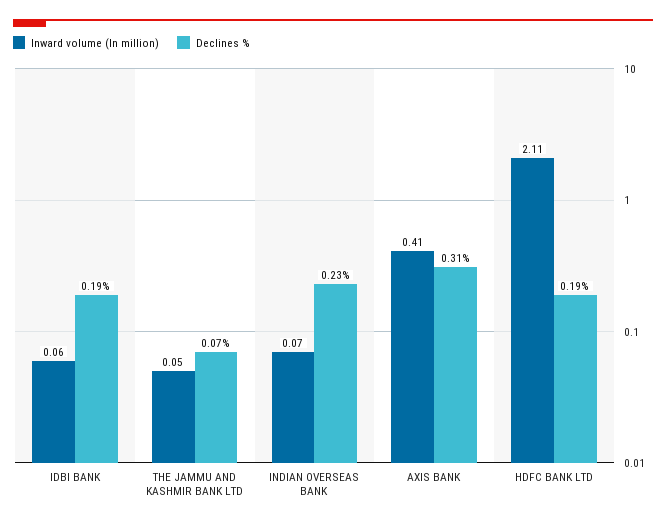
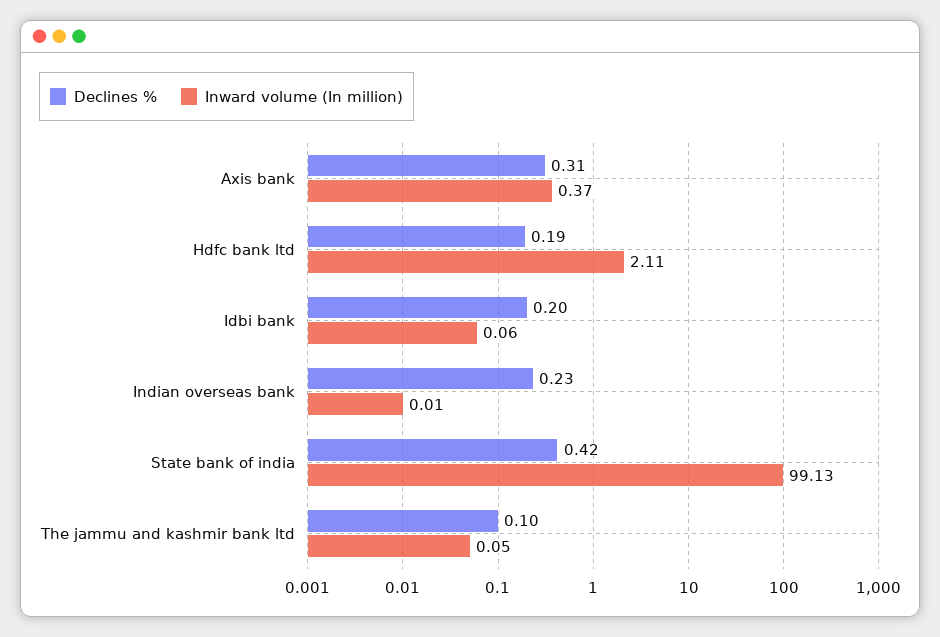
Declines %, IDBI BANK: 0.19 -> 0.2
Declines %, THE JAMMU AND KASHMIR BANK LTD: 0.07 -> 0.1
Inward volume (In million), INDIAN OVERSEAS BANK: 0.07 -> 0.01
Inward volume (In million), AXIS BANK: 0.41 -> 0.37
Declines %, State bank of india: none -> 0.42
Inward volume (In million), State bank of india: none -> 99.13

